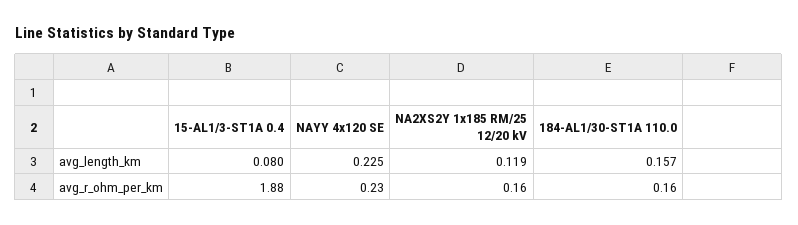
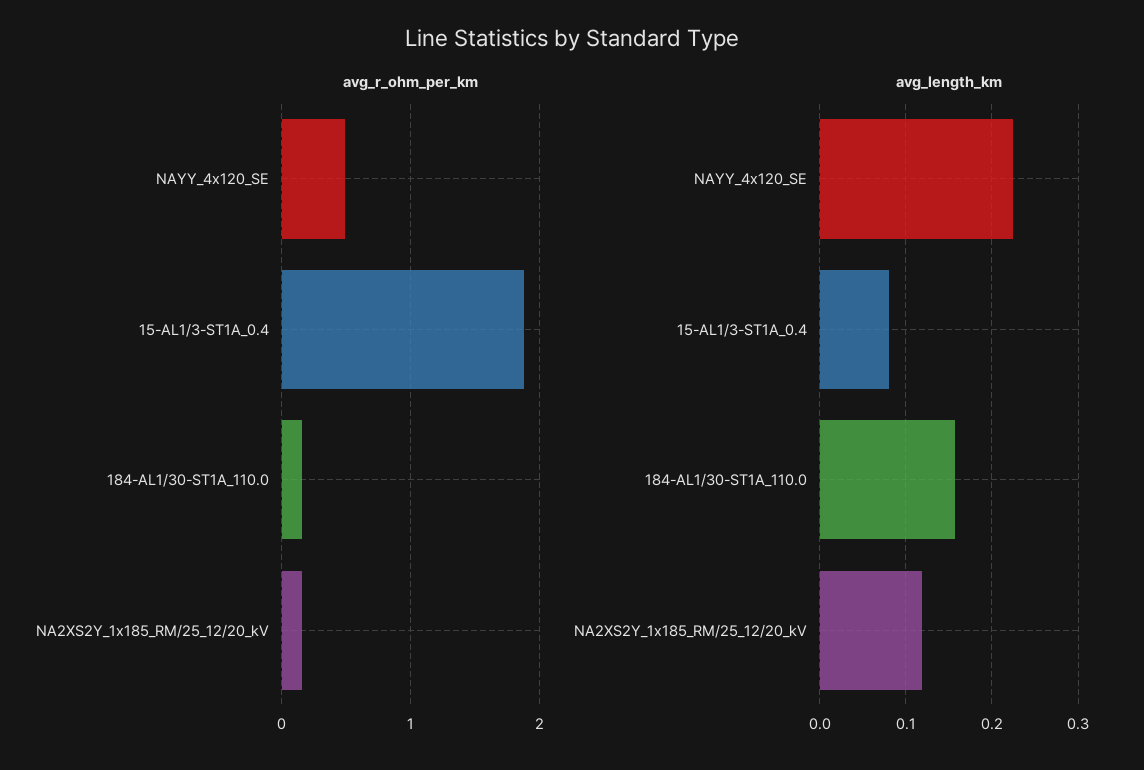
avg_r_ohm_per_km, NAYY 4x120 SE: 0.23 -> 0.5

